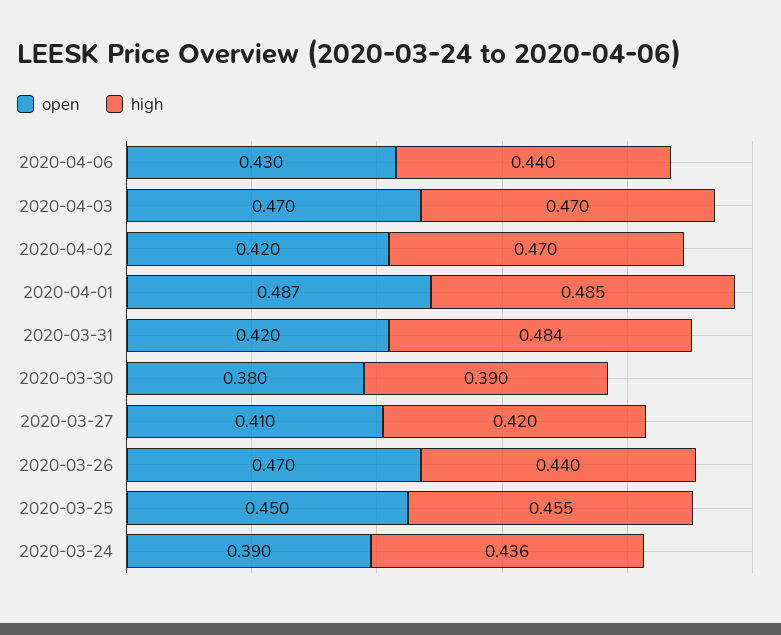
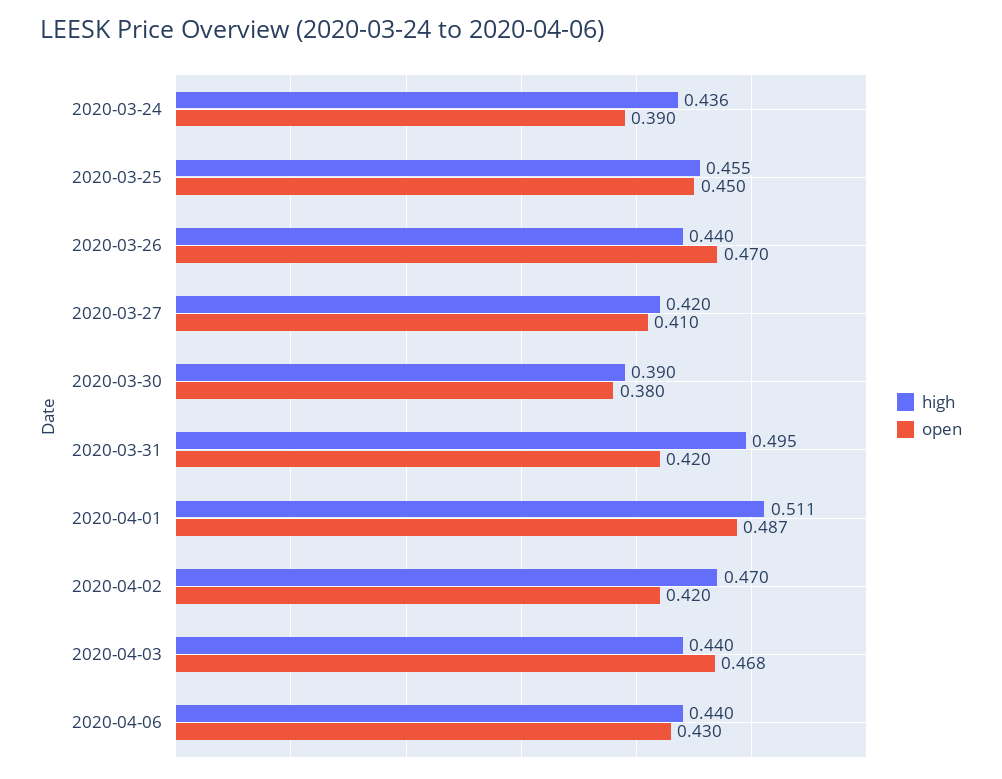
open, 2020-04-03: 0.47 -> 0.468
high, 2020-04-03: 0.47 -> 0.44
high, 2020-04-01: 0.485 -> 0.511
high, 2020-03-31: 0.484 -> 0.495

